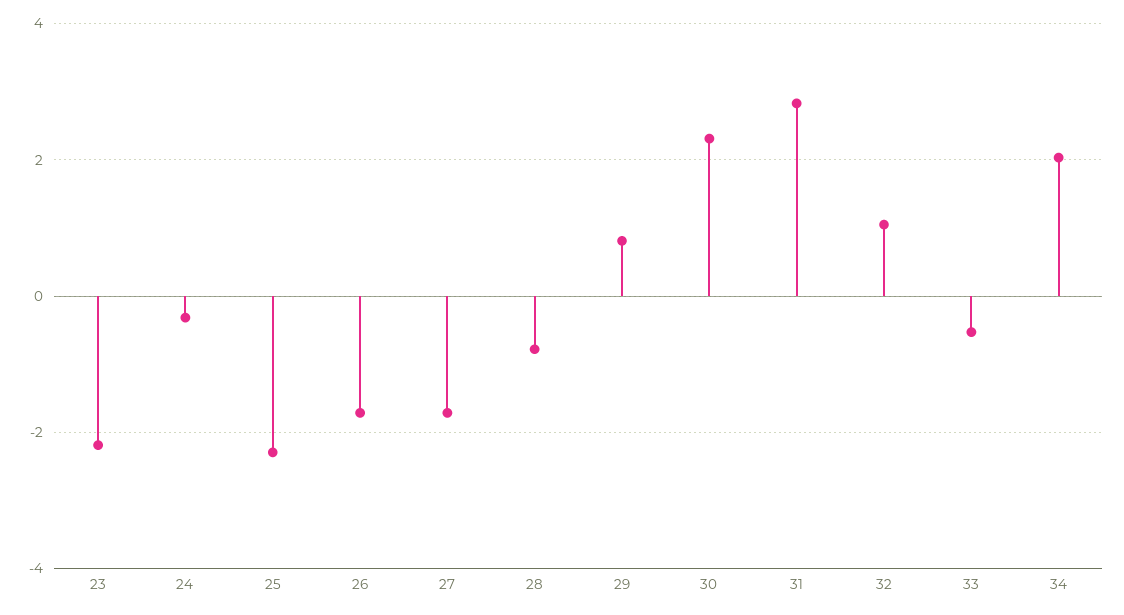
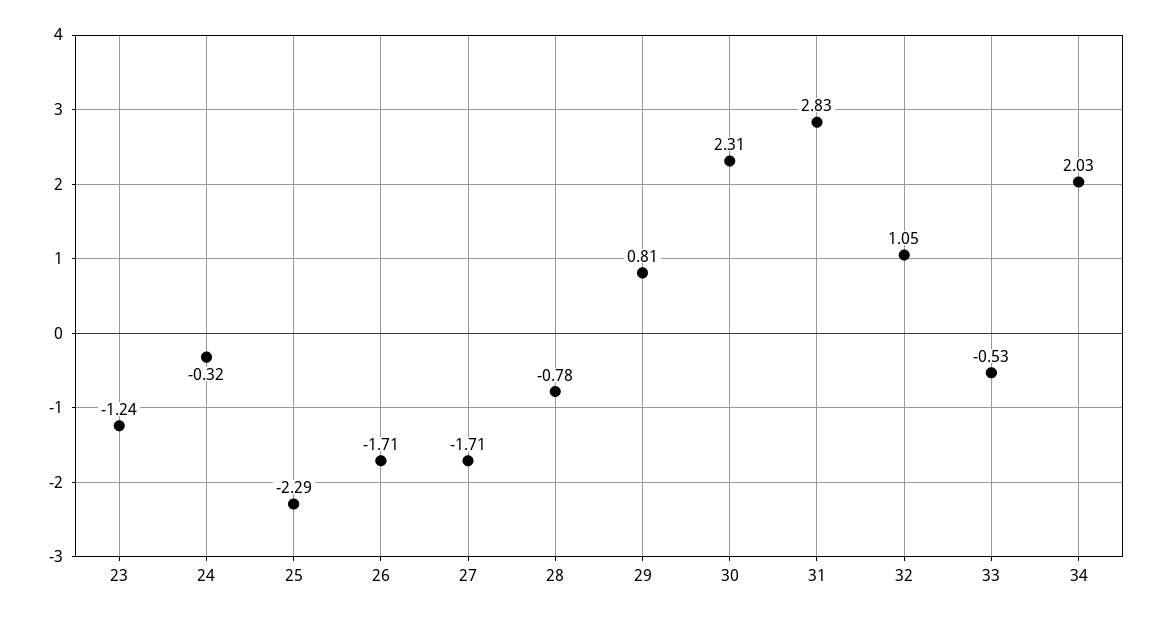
23: -2.2 -> -1.24

